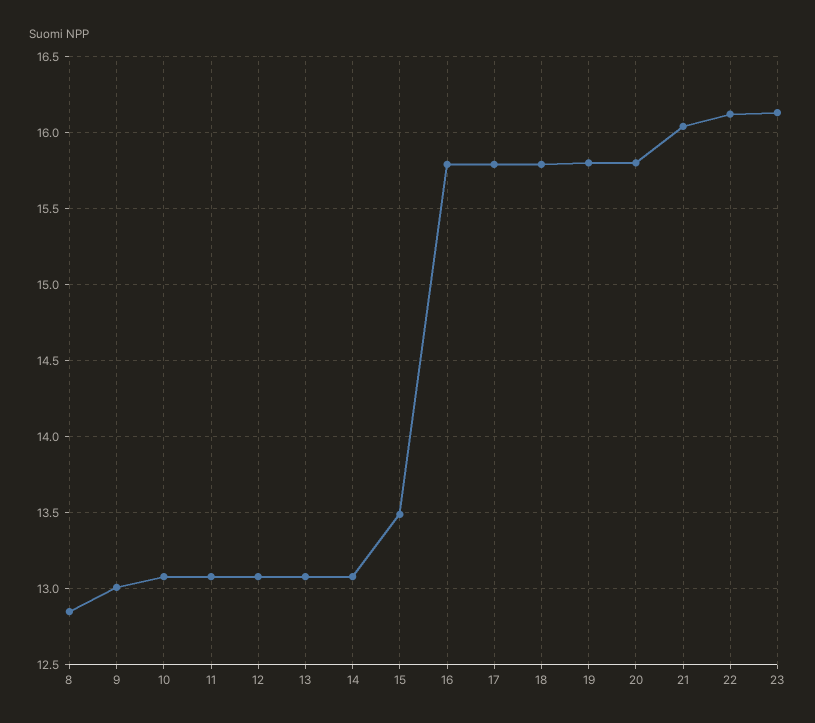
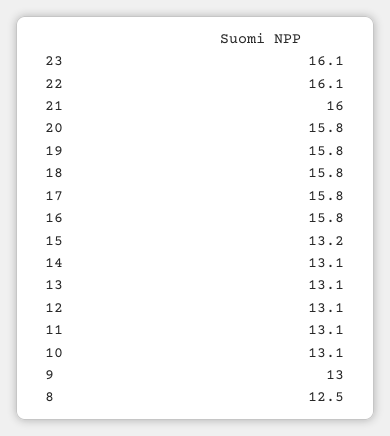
8: 12.85 -> 12.5
15: 13.5 -> 13.2

